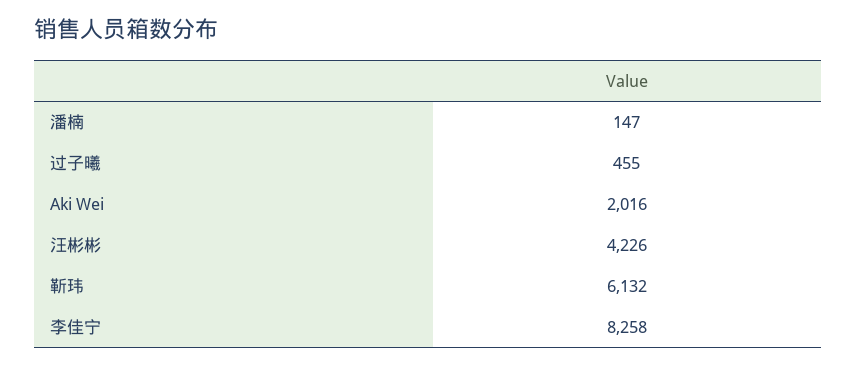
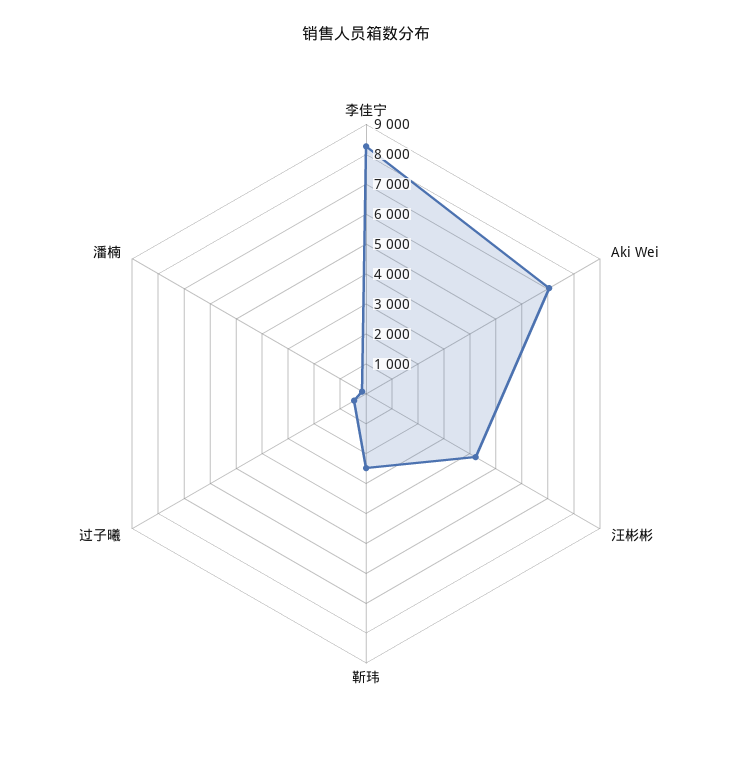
Aki Wei: 2016 -> 7000
靳玮: 6132 -> 2500

